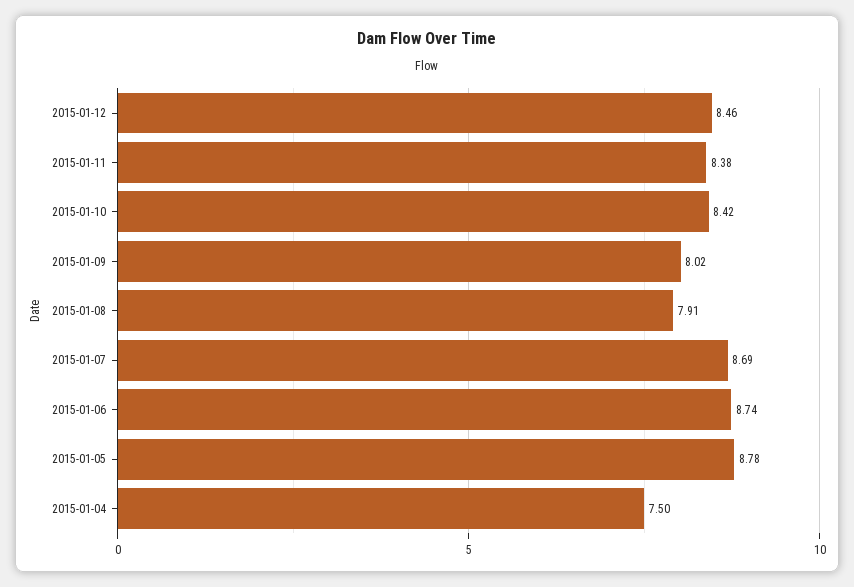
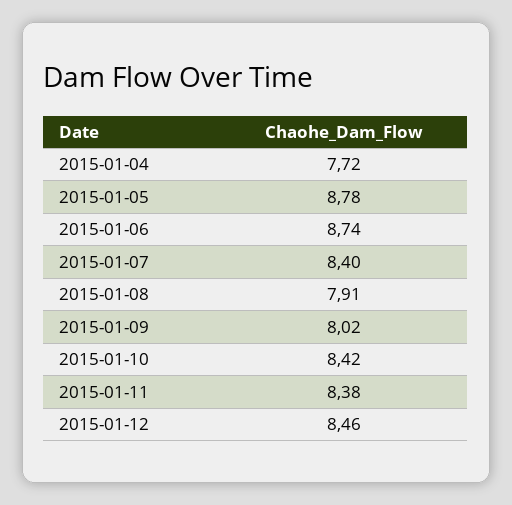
2015-01-07: 8.69 -> 8.4
2015-01-04: 7.5 -> 7.72

